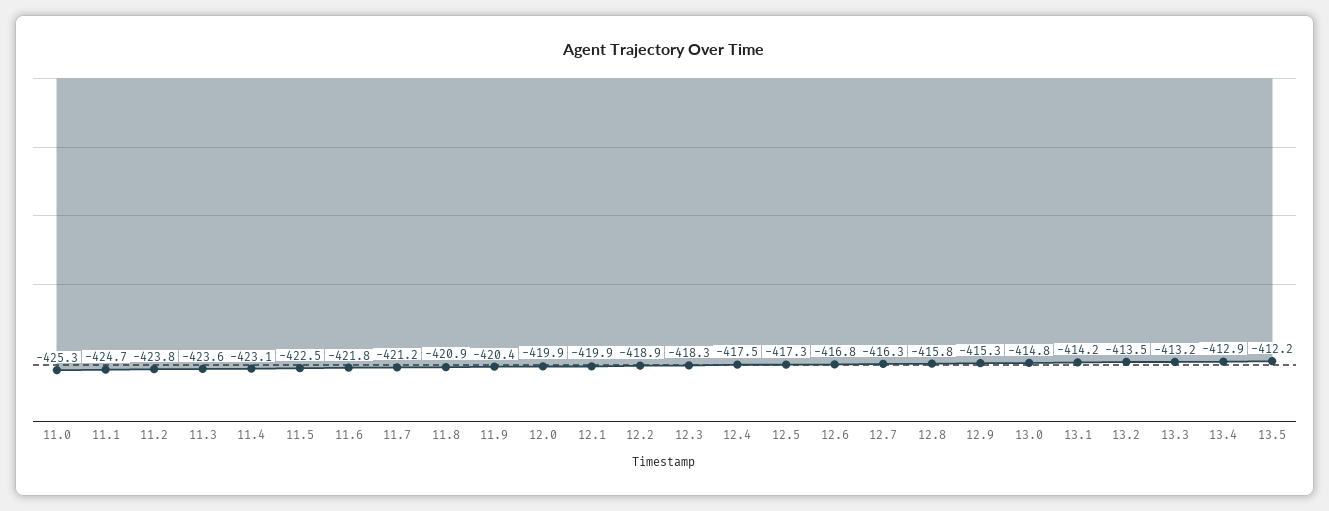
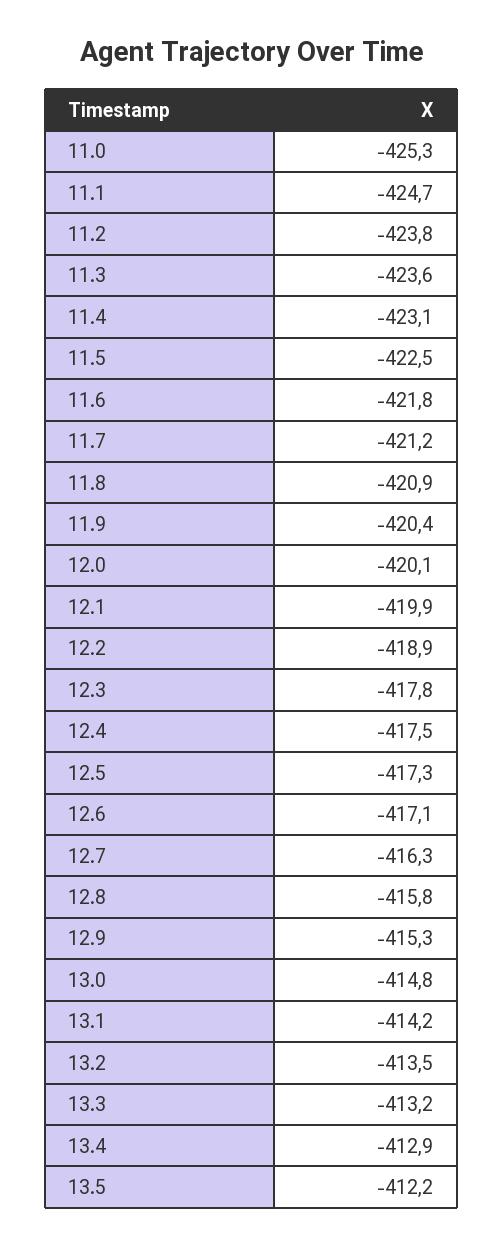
12.0: -419.9 -> -420.1
12.3: -418.3 -> -417.8
12.6: -416.8 -> -417.1

